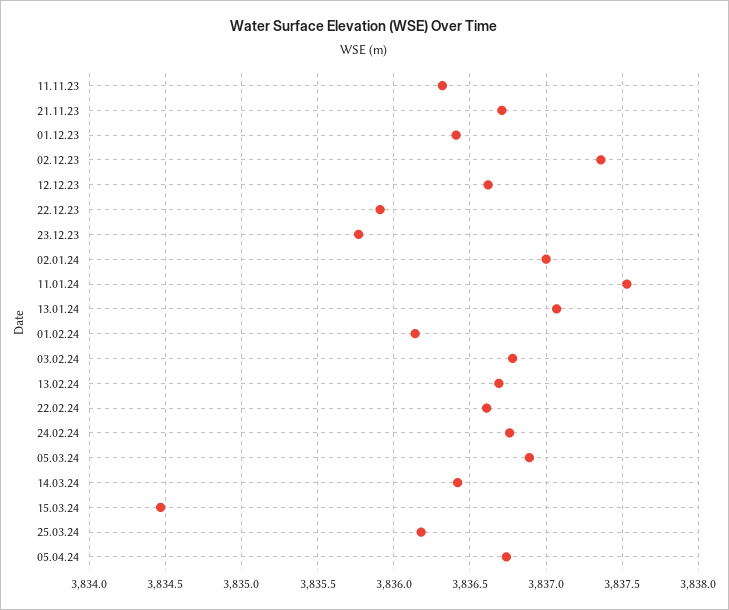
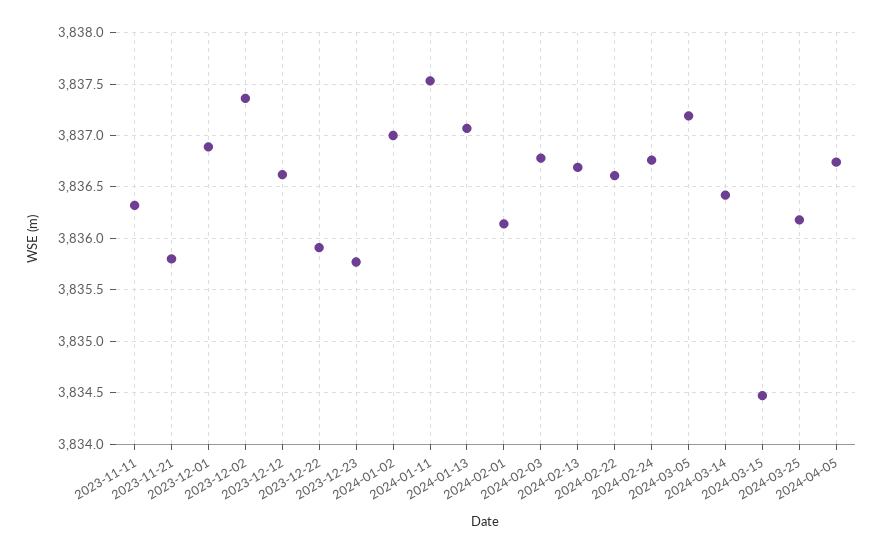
21.11.23: 3836.7 -> 3835.8
01.12.23: 3836.4 -> 3836.9
05.03.24: 3836.9 -> 3837.2

